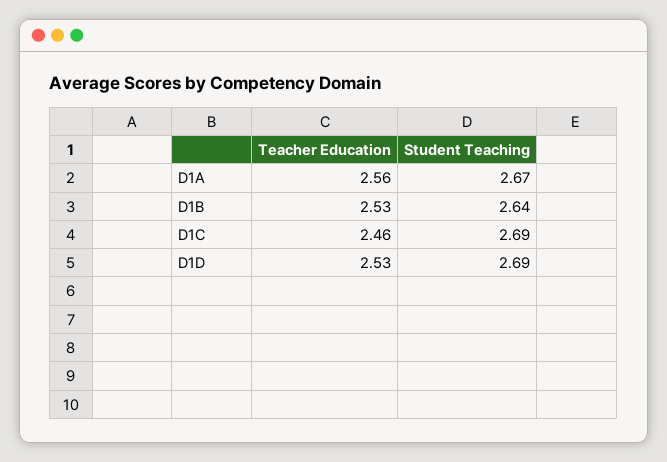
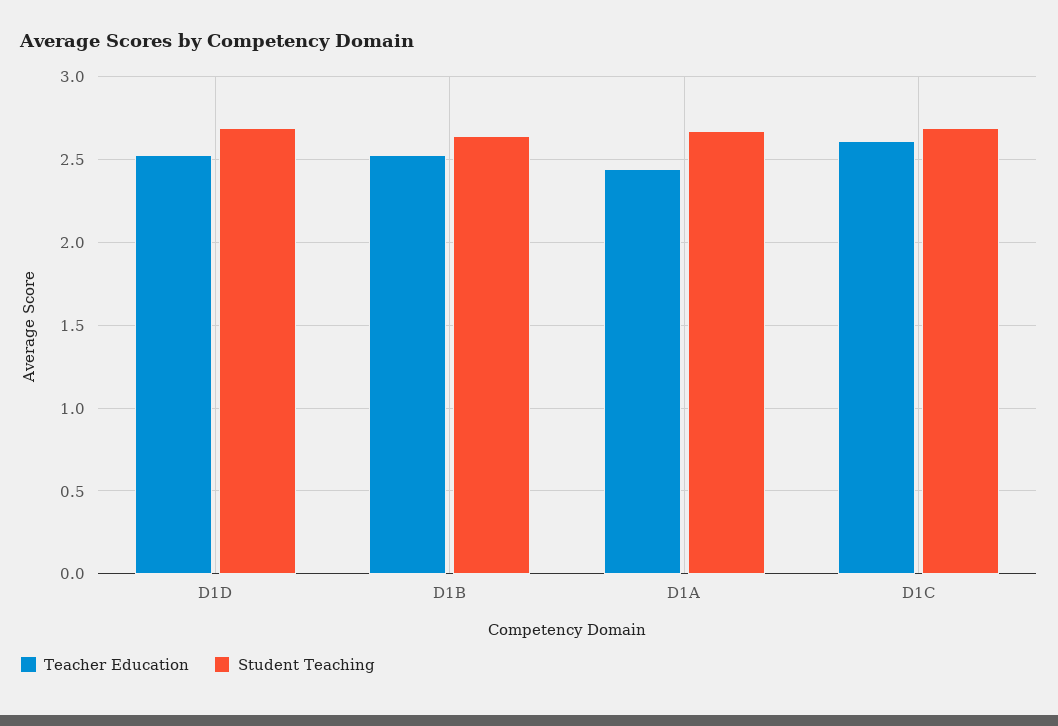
Teacher Education, D1A: 2.56 -> 2.45
Teacher Education, D1C: 2.46 -> 2.6

